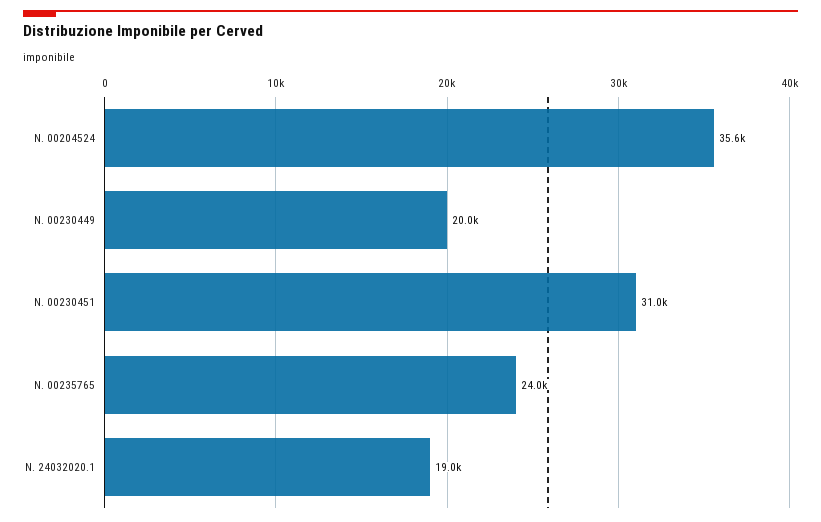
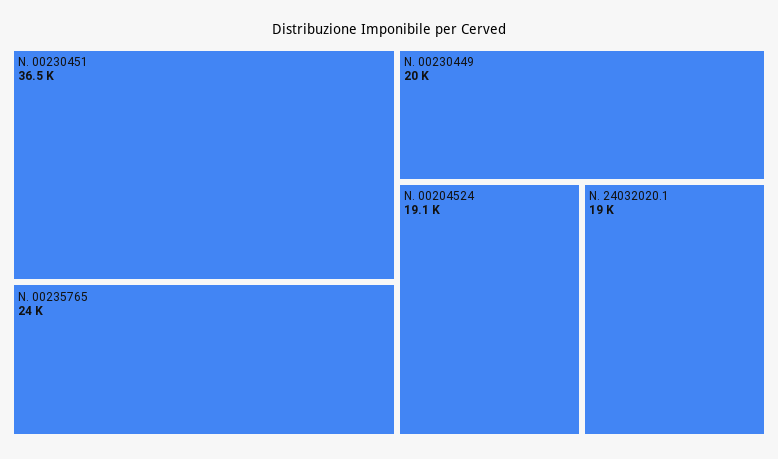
N. 00204524: 35600 -> 19100
N. 00230451: 31000 -> 36500

